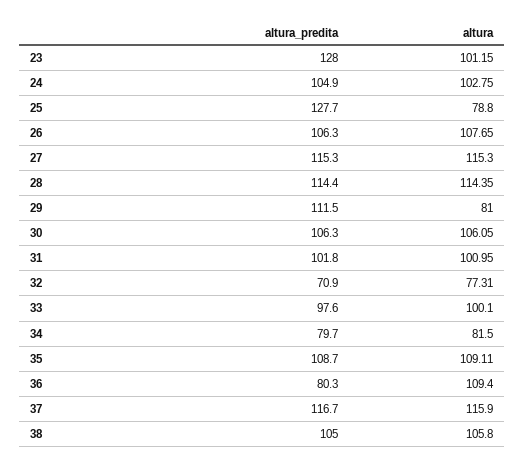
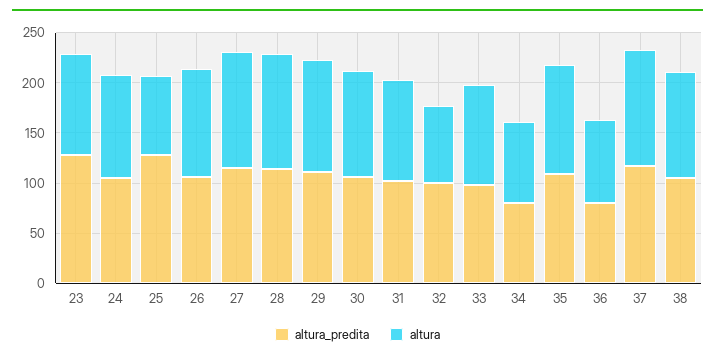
altura, 29: 81 -> 110
altura_predita, 32: 70.9 -> 100
altura, 36: 109.4 -> 80

